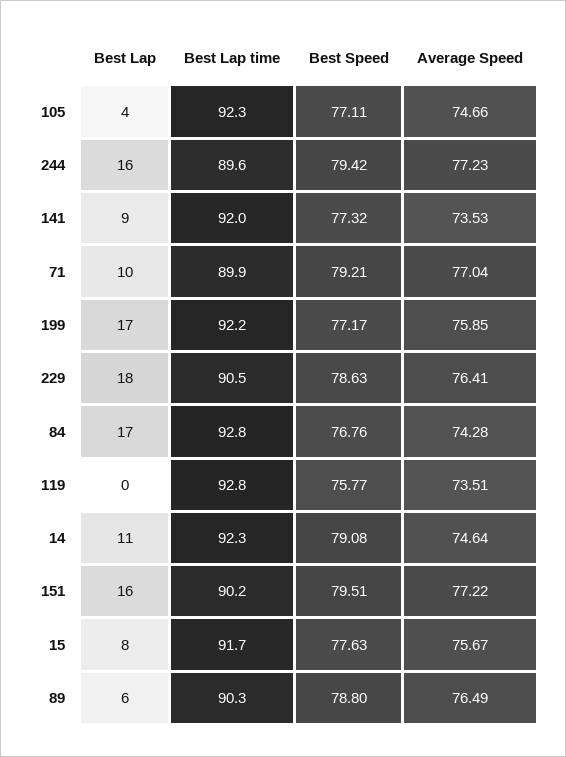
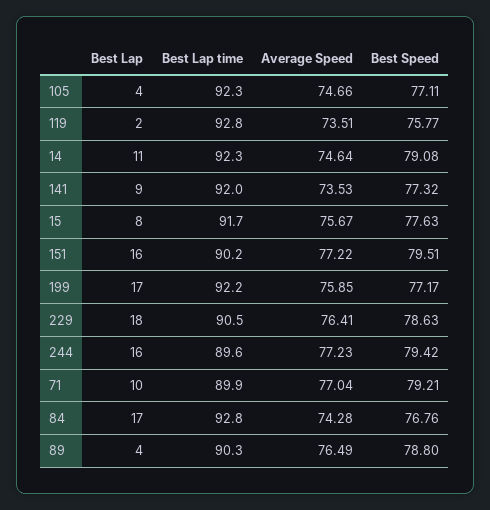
Best Lap, 119: 0 -> 2
Best Lap, 89: 6 -> 4

